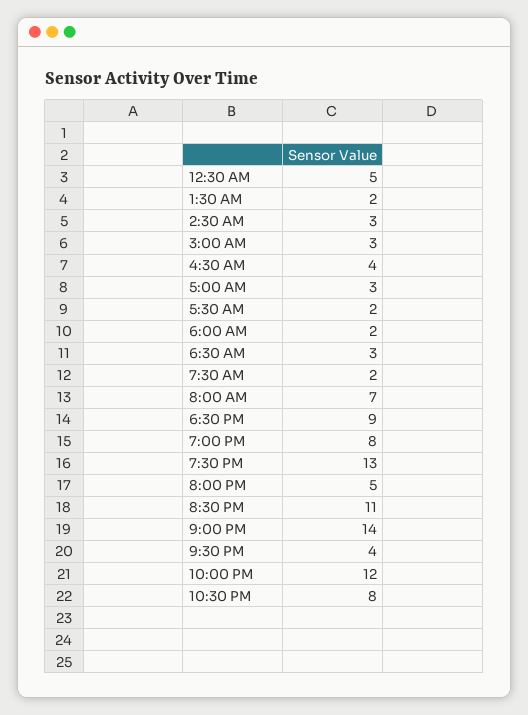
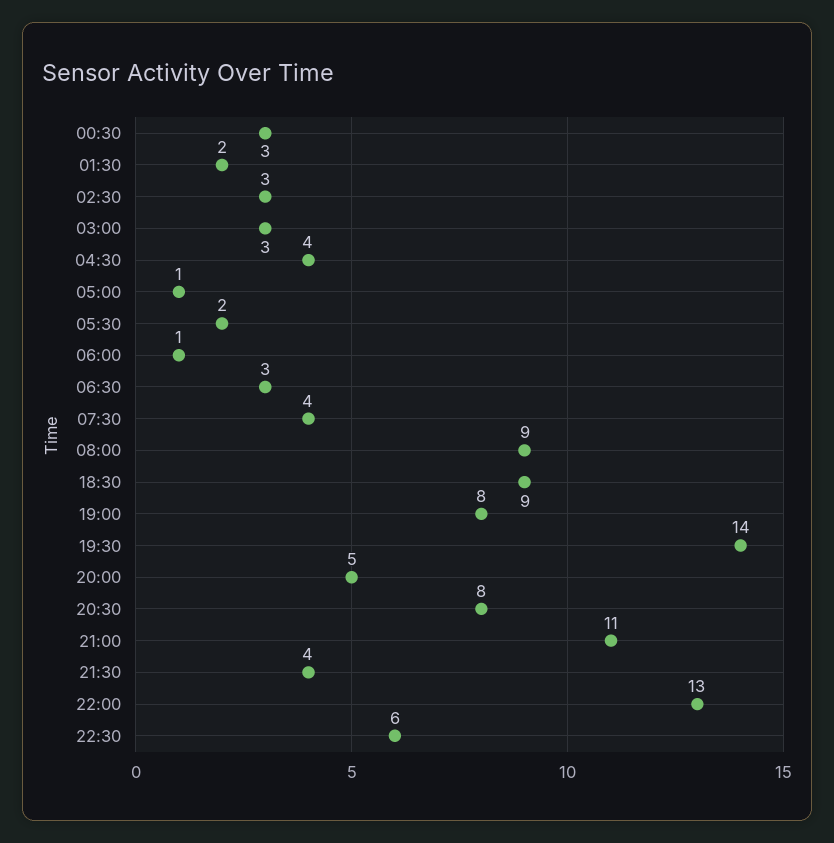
12:30 AM: 5 -> 3
5:00 AM: 3 -> 1
6:00 AM: 2 -> 1
7:30 AM: 2 -> 4
8:00 AM: 7 -> 9
7:30 PM: 13 -> 14
8:30 PM: 11 -> 8
9:00 PM: 14 -> 11
10:00 PM: 12 -> 13
10:30 PM: 8 -> 6

